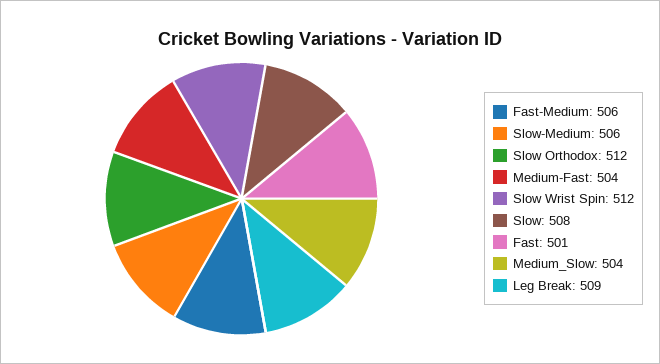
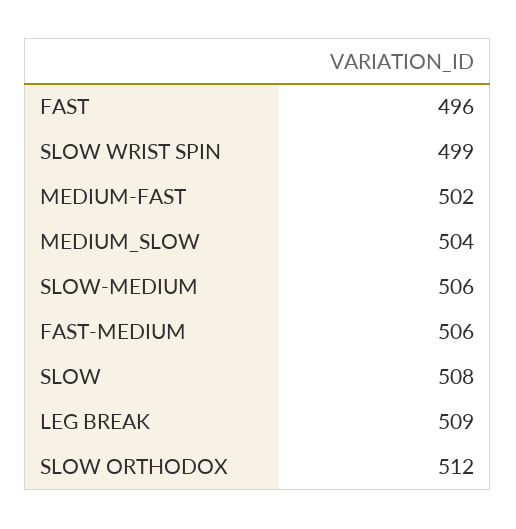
Medium-Fast: 504 -> 502
Slow Wrist Spin: 512 -> 499
Fast: 501 -> 496

